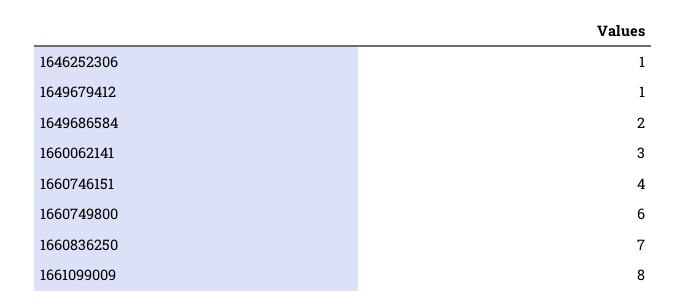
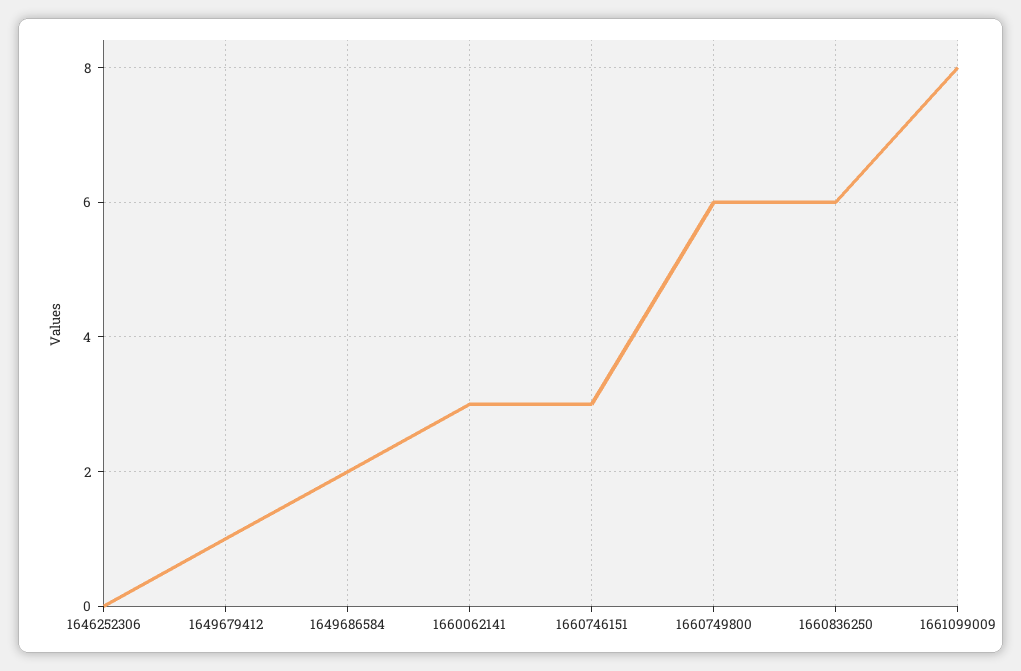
1646252306: 1 -> 0
1660746151: 4 -> 3
1660836250: 7 -> 6

